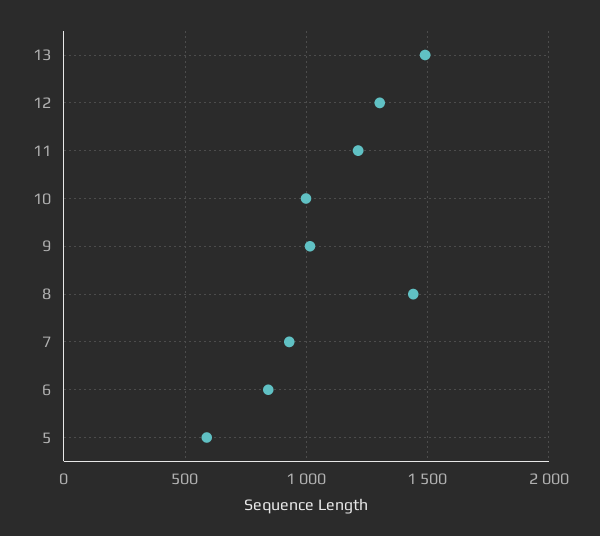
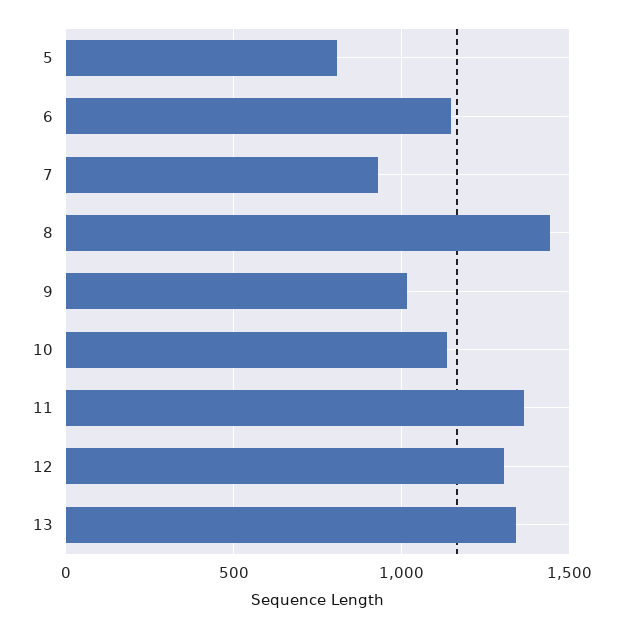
13: 1500 -> 1350
11: 1200 -> 1350
10: 1000 -> 1150
6: 850 -> 1150
5: 600 -> 800

